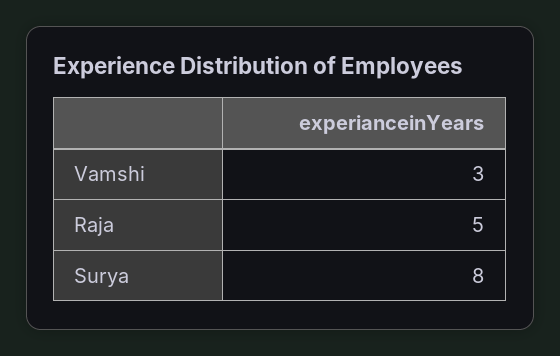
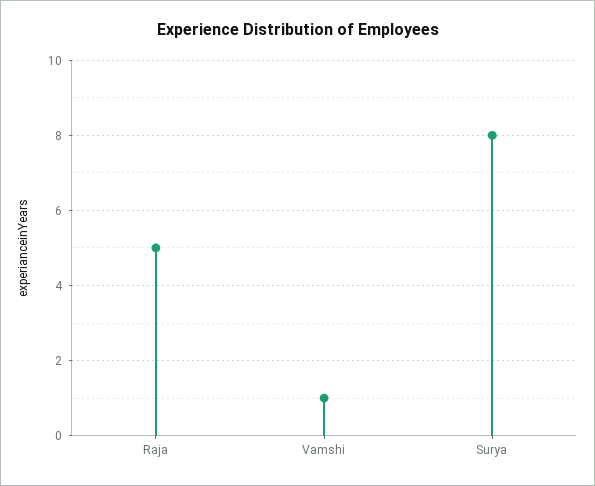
Vamshi: 3 -> 1

